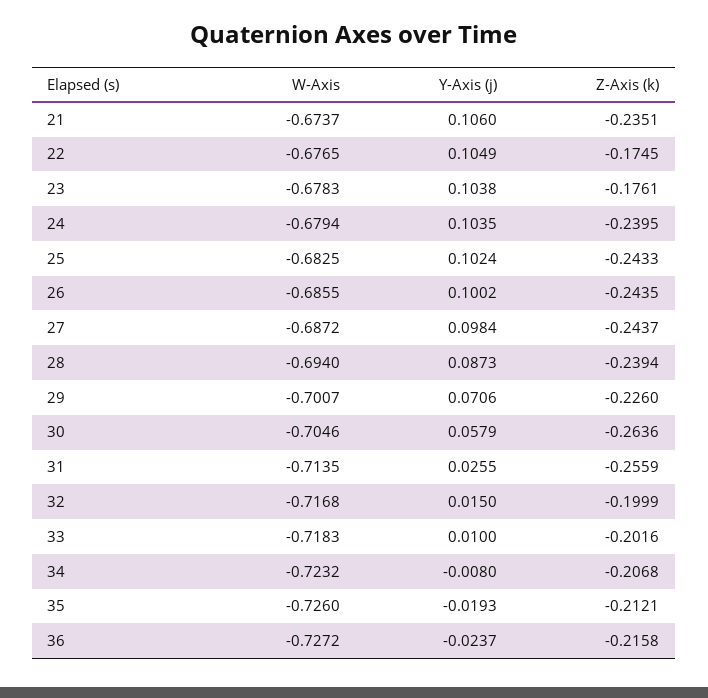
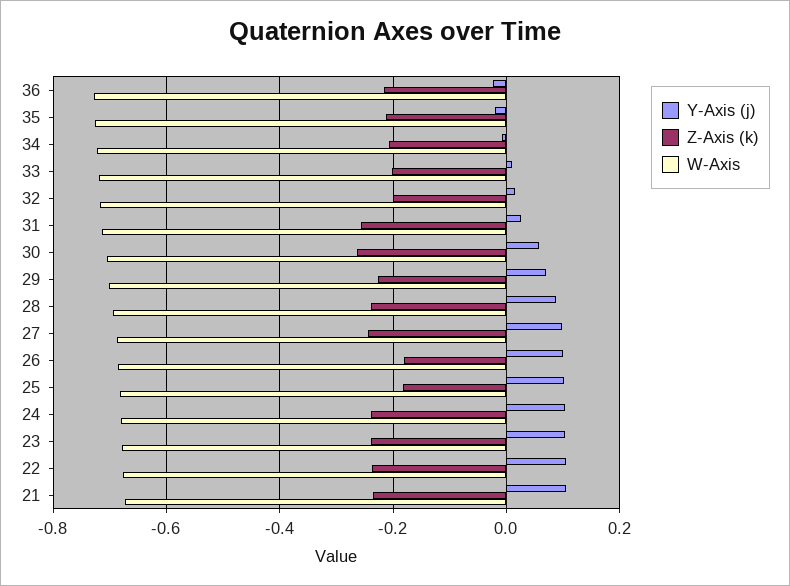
Z-Axis (k), 22: -0.1745 -> -0.24
Z-Axis (k), 23: -0.1761 -> -0.24
Z-Axis (k), 25: -0.2433 -> -0.18
Z-Axis (k), 26: -0.2435 -> -0.18

